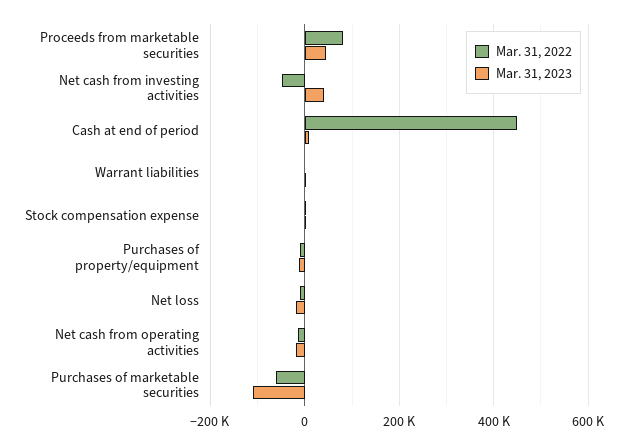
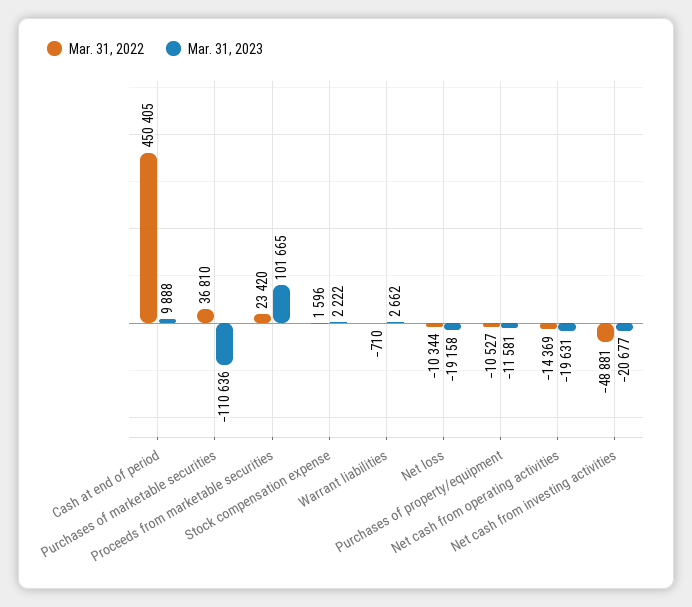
Mar. 31, 2022, Proceeds from marketable securities: 80000 -> 23420
Mar. 31, 2023, Proceeds from marketable securities: 40000 -> 101665
Mar. 31, 2023, Net cash from investing activities: 40000 -> -20677
Mar. 31, 2022, Purchases of marketable securities: -60000 -> 36810

